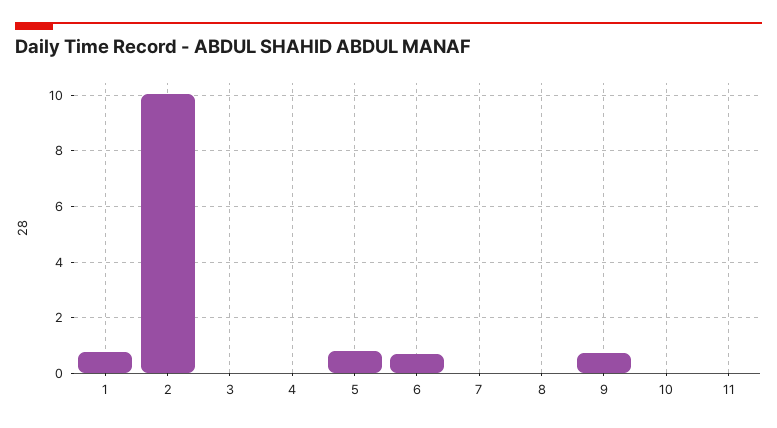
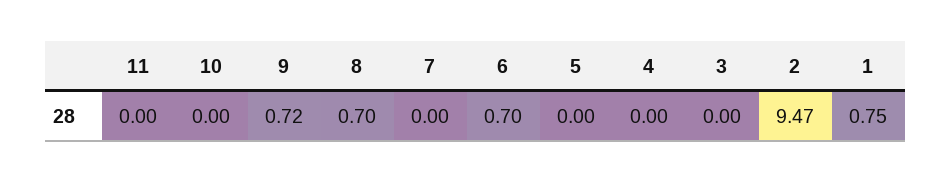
2: 10 -> 9.47
5: 0.75 -> 0
8: 0 -> 0.7

